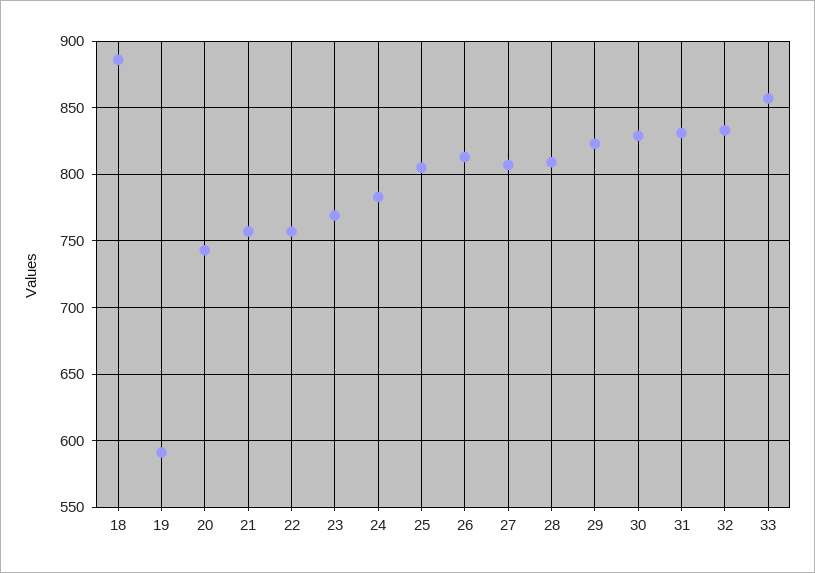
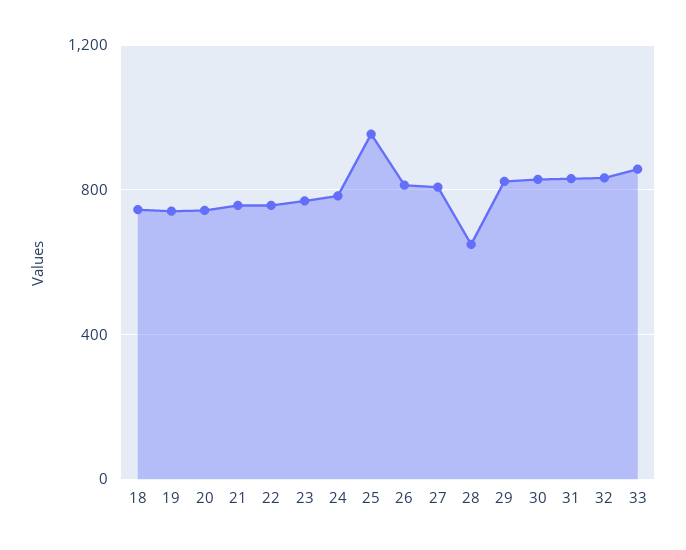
18: 885 -> 750
19: 590 -> 750
25: 805 -> 950
28: 810 -> 650

